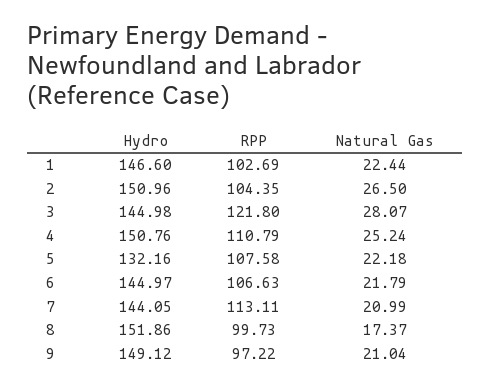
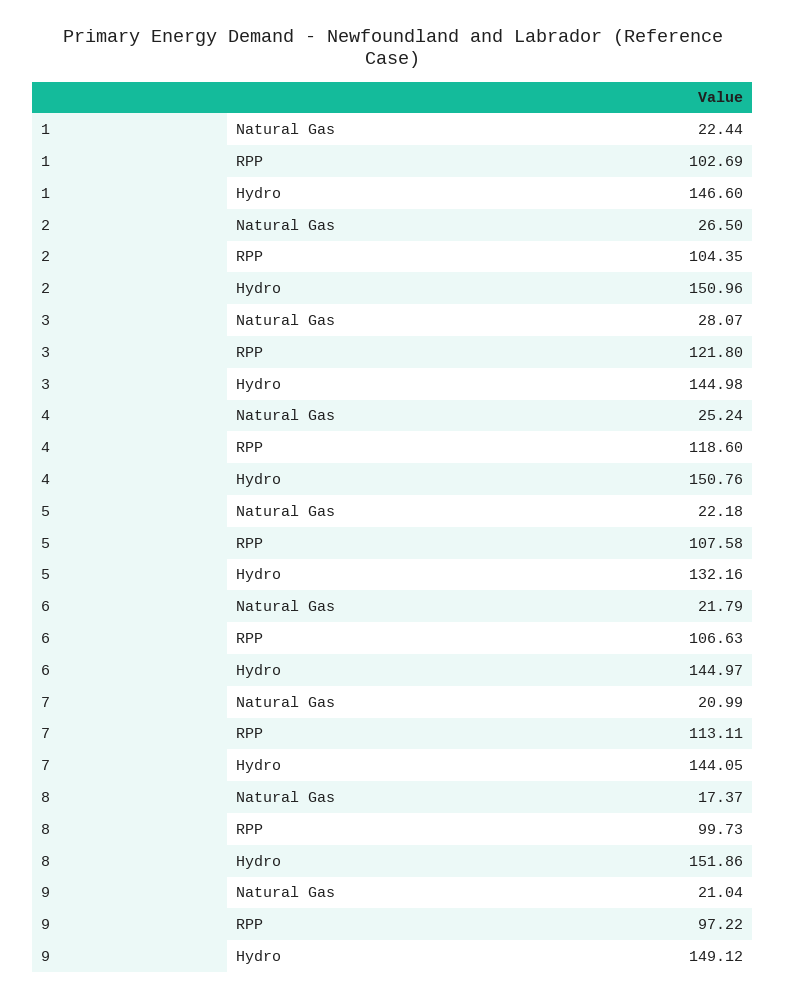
RPP, 4: 110.79 -> 118.6

